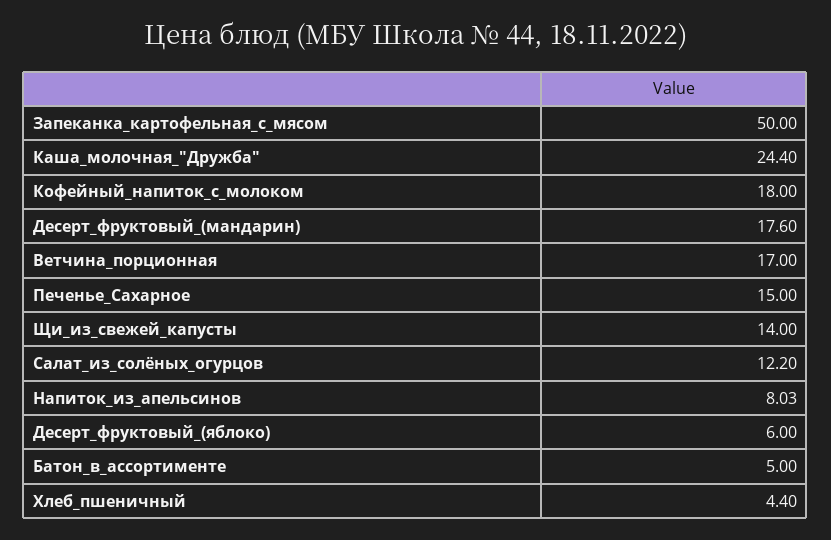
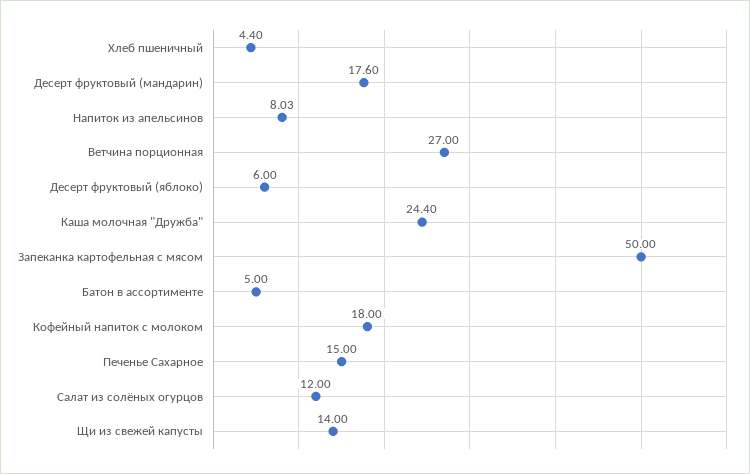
Ветчина_порционная: 17 -> 27
Салат_из_солёных_огурцов: 12.2 -> 12

